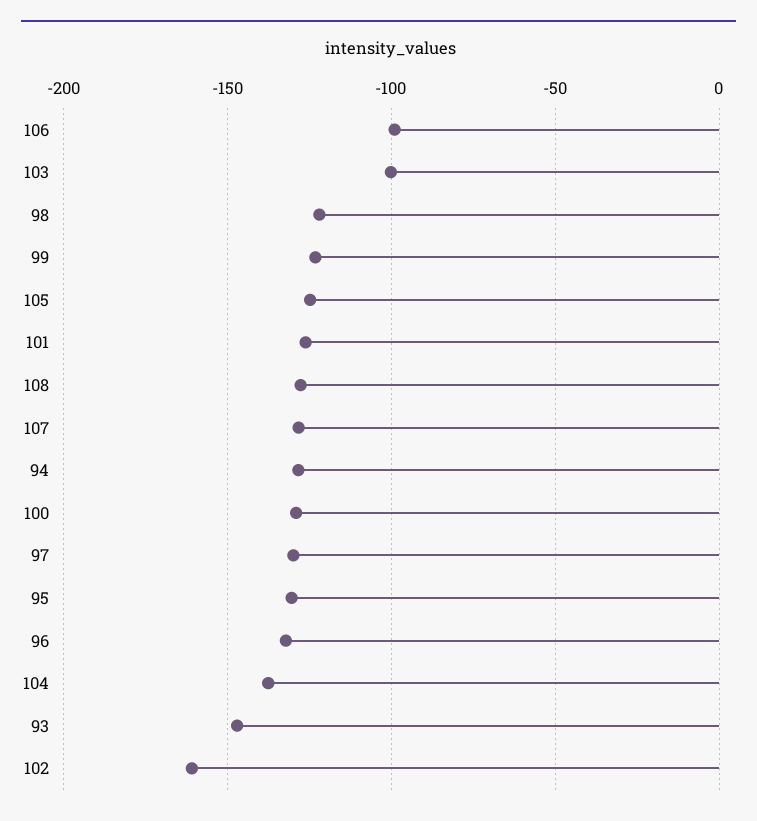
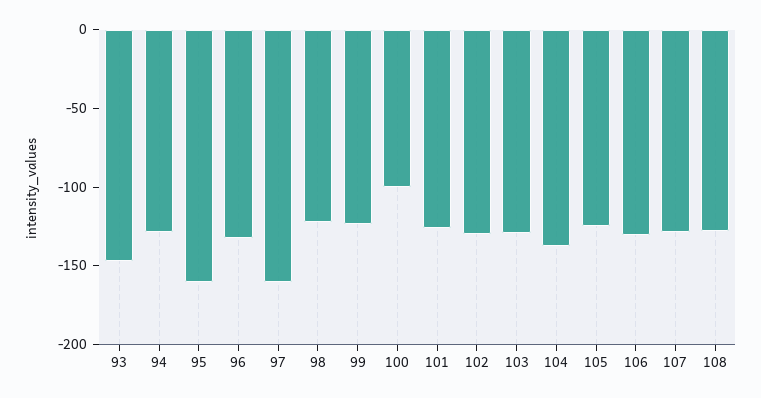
106: -100 -> -130
103: -100 -> -130
100: -130 -> -100
97: -130 -> -160
95: -130 -> -160
102: -160 -> -130

